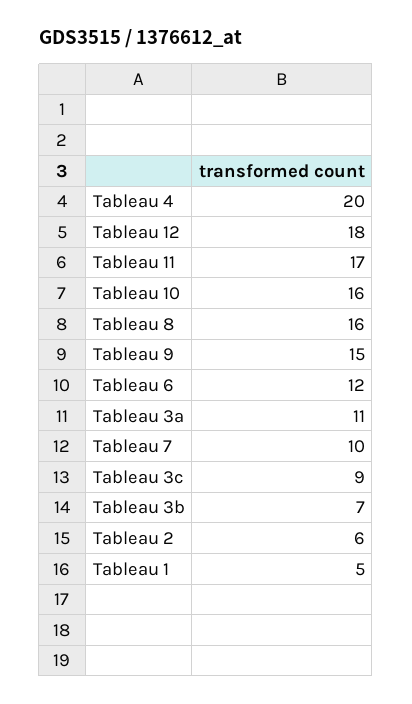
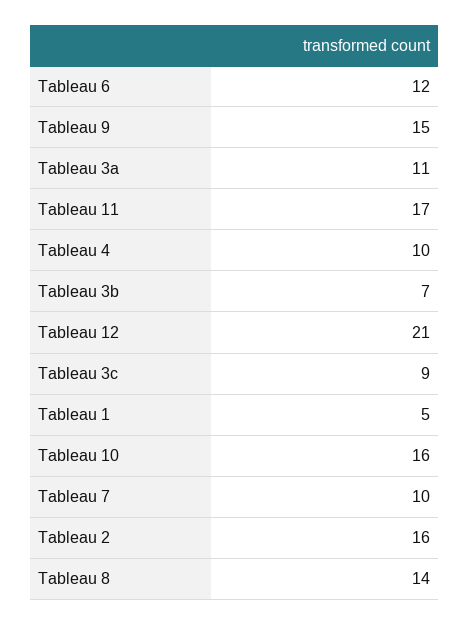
Tableau 4: 20 -> 10
Tableau 12: 18 -> 21
Tableau 8: 16 -> 14
Tableau 2: 6 -> 16

